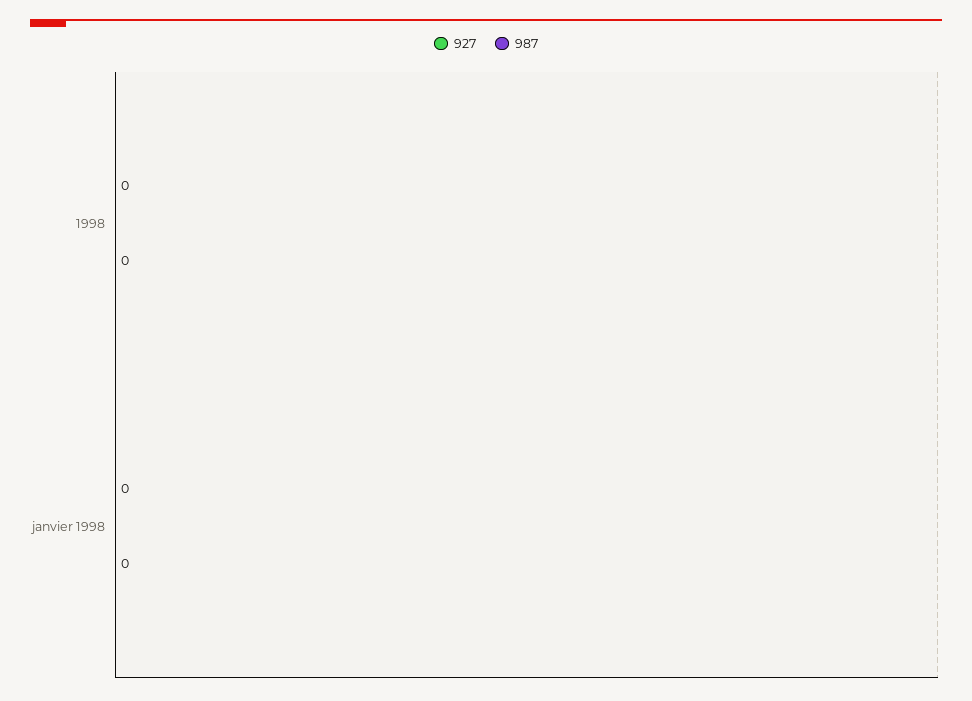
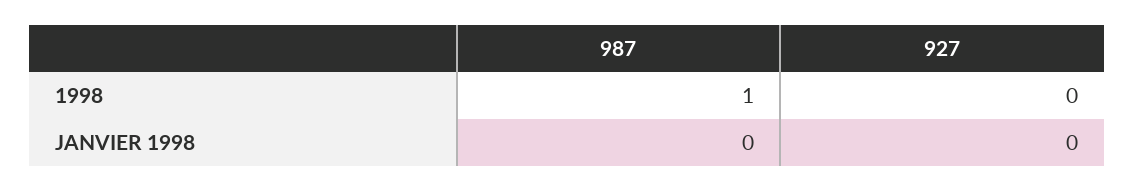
987, 1998: 0 -> 1

